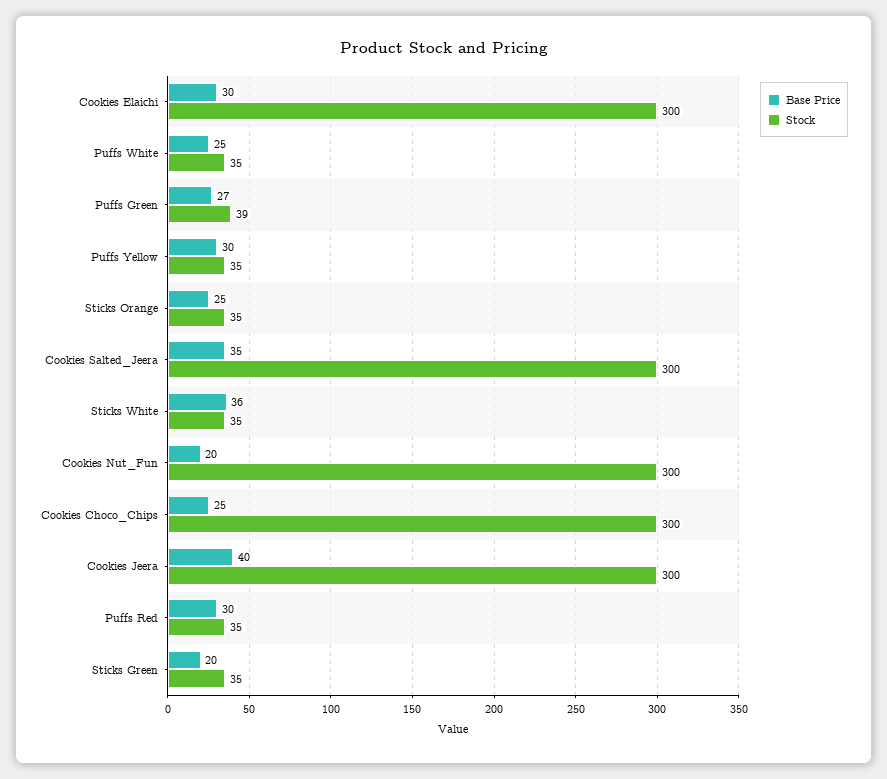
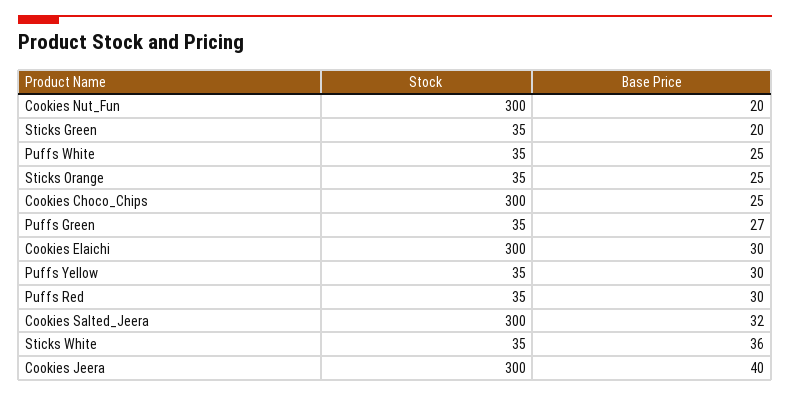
Stock, Puffs Green: 39 -> 35
Base Price, Cookies Salted_Jeera: 35 -> 32

